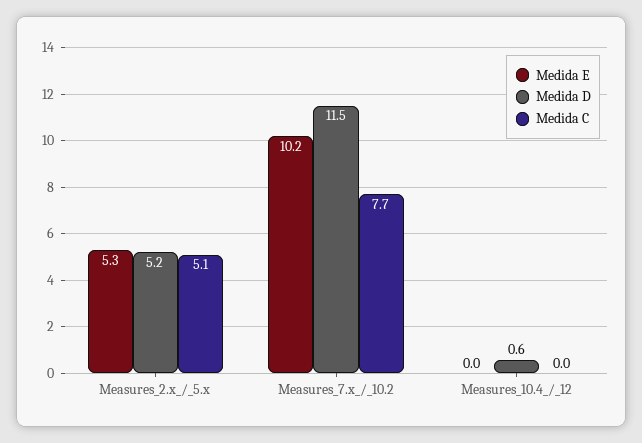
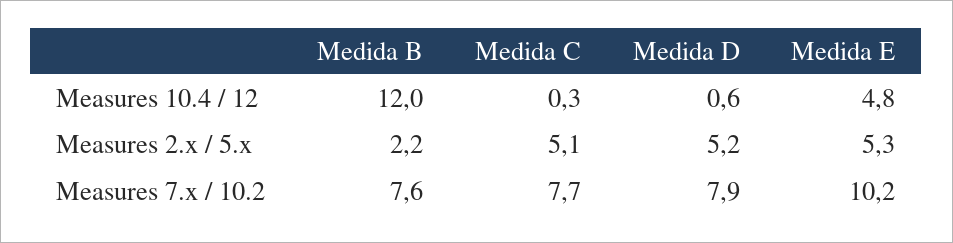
Medida D, Measures_7.x_/_10.2: 11.5 -> 7.9
Medida E, Measures_10.4_/_12: 0 -> 4.8
Medida C, Measures_10.4_/_12: 0 -> 0.3
Medida B, Measures_10.4_/_12: none -> 12
Medida B, Measures_2.x_/_5.x: none -> 2.2
Medida B, Measures_7.x_/_10.2: none -> 7.6

